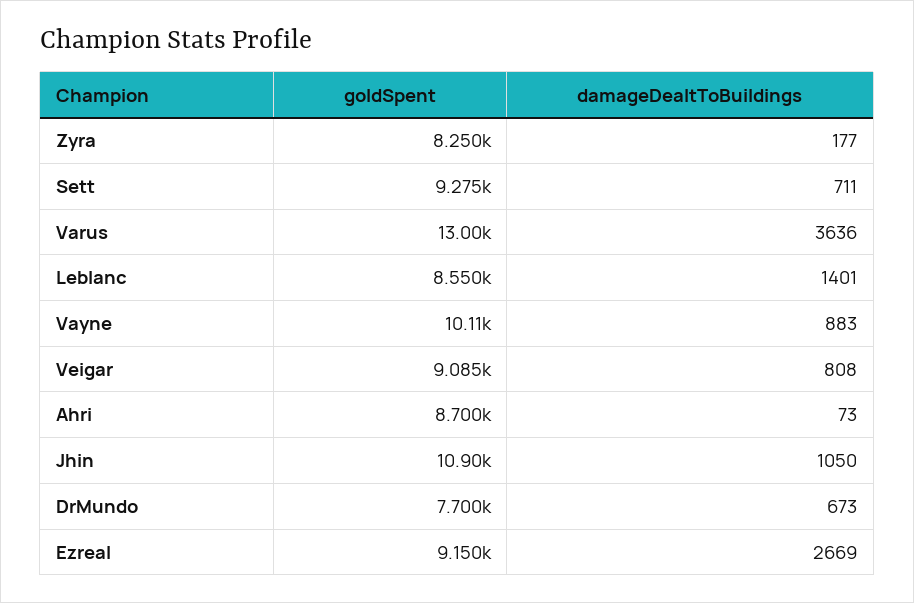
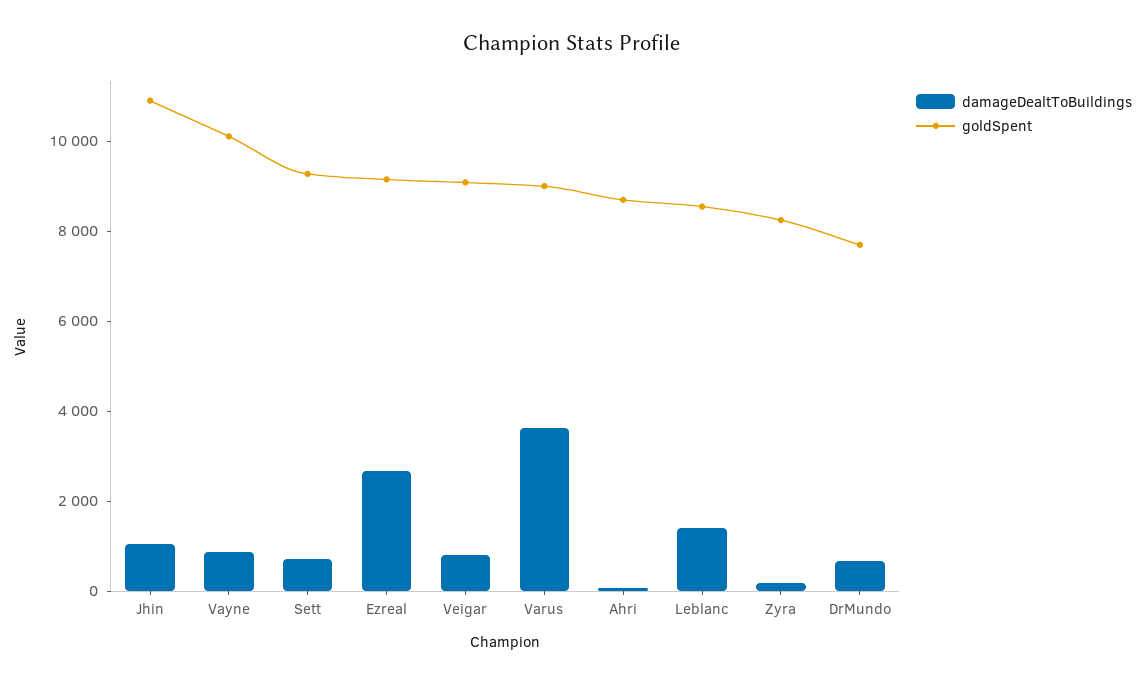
goldSpent, Varus: 13000 -> 9000

